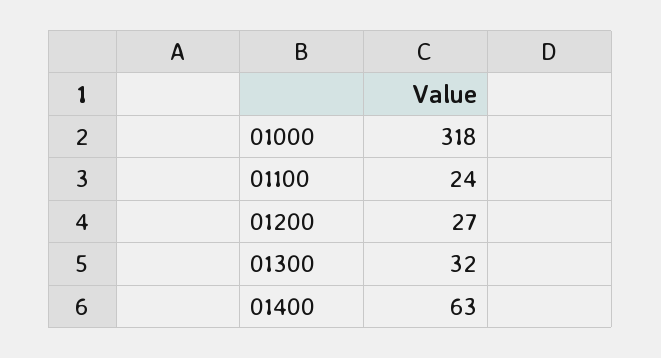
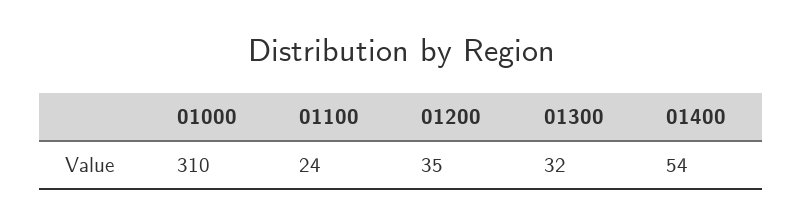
01000: 318 -> 310
01200: 27 -> 35
01400: 63 -> 54

